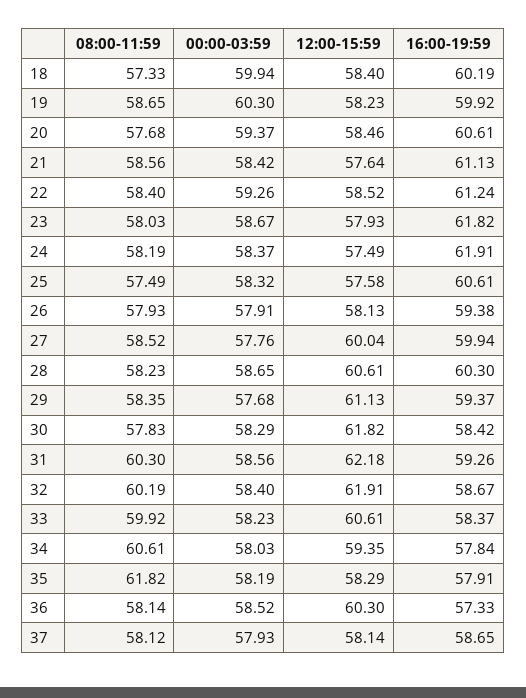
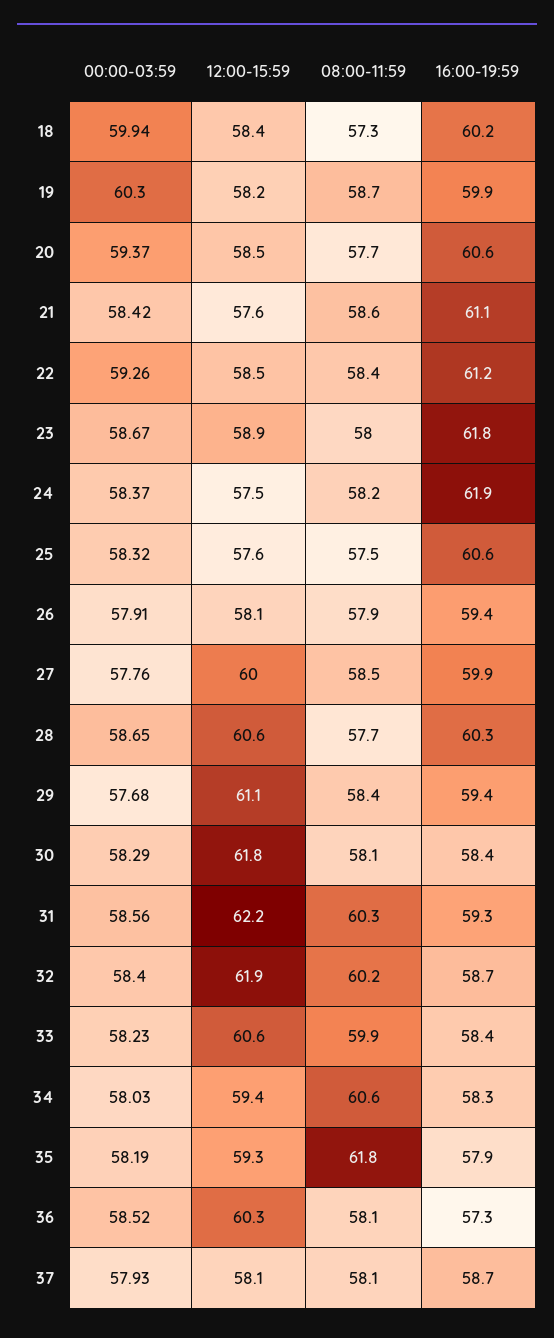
12:00-15:59, 23: 57.93 -> 58.9
08:00-11:59, 28: 58.23 -> 57.7
08:00-11:59, 30: 57.83 -> 58.1
16:00-19:59, 34: 57.84 -> 58.3
12:00-15:59, 35: 58.29 -> 59.3

